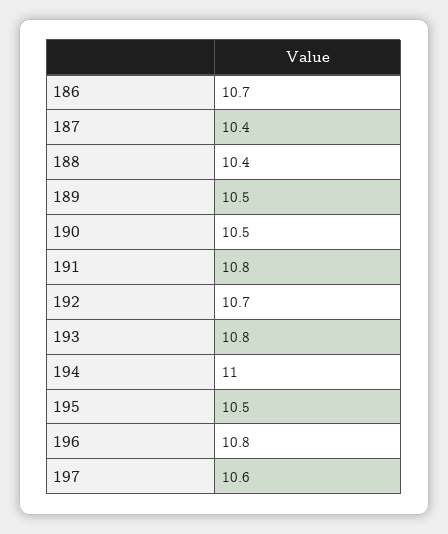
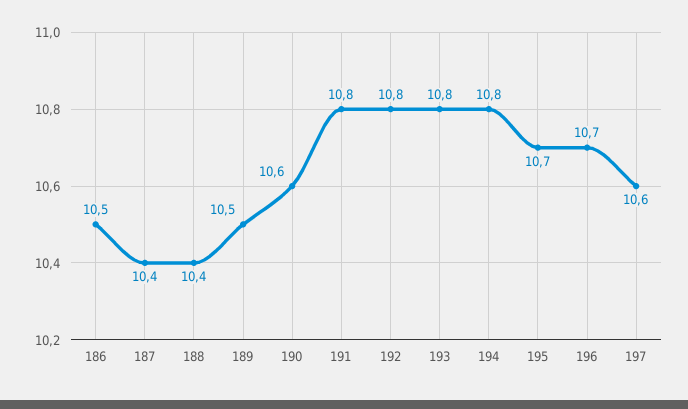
186: 10.7 -> 10.5
190: 10.5 -> 10.6
192: 10.7 -> 10.8
194: 11 -> 10.8
195: 10.5 -> 10.7
196: 10.8 -> 10.7

